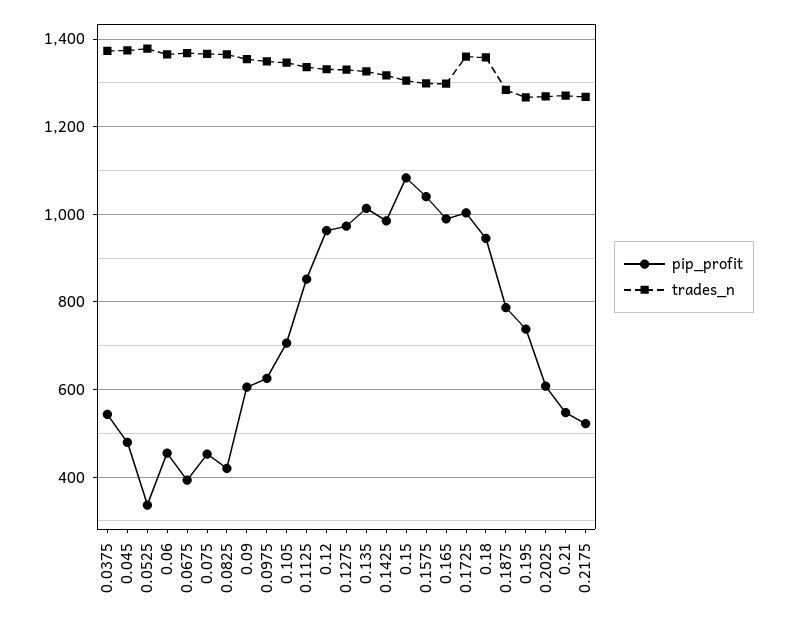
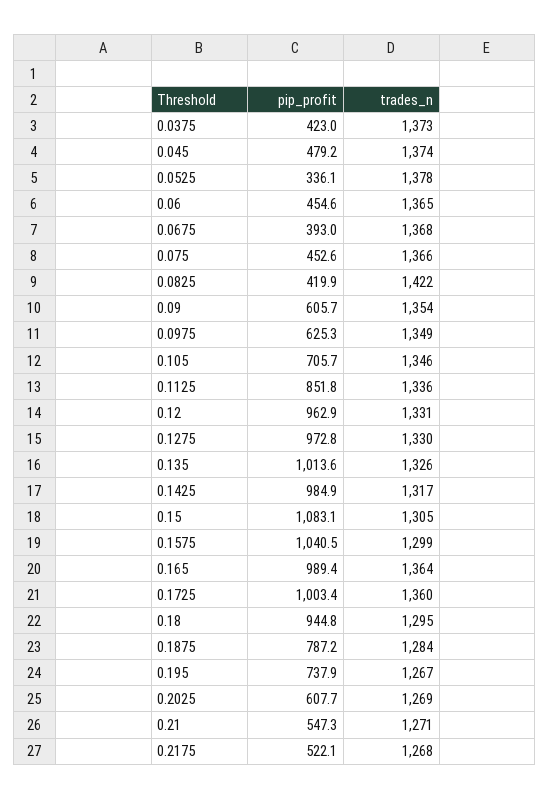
pip_profit, 0.0375: 540 -> 423
trades_n, 0.0825: 1360 -> 1422
trades_n, 0.165: 1300 -> 1364
trades_n, 0.18: 1360 -> 1295

